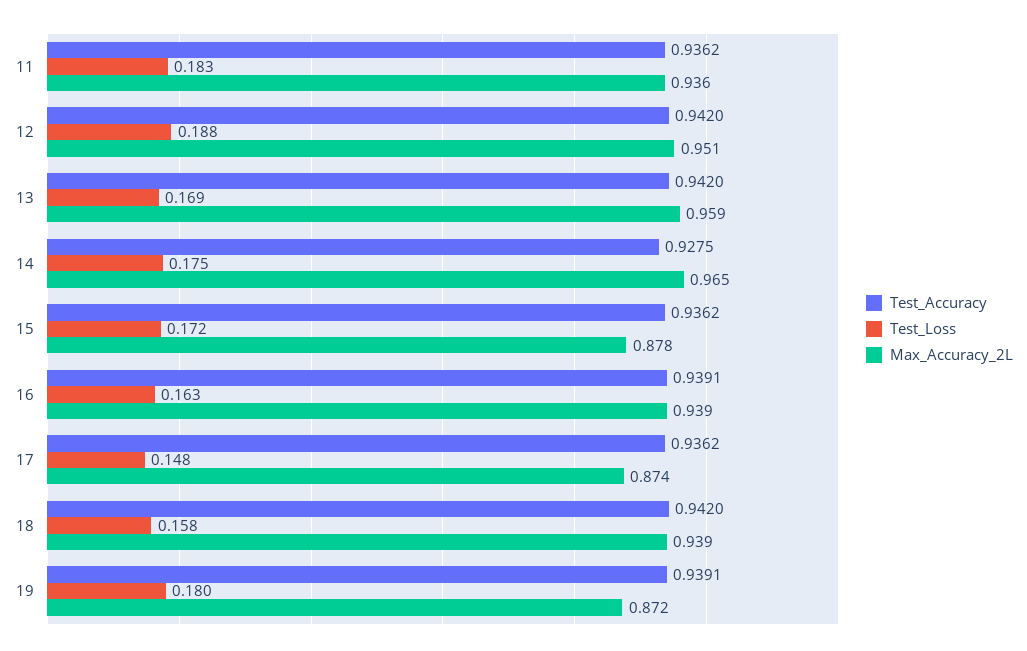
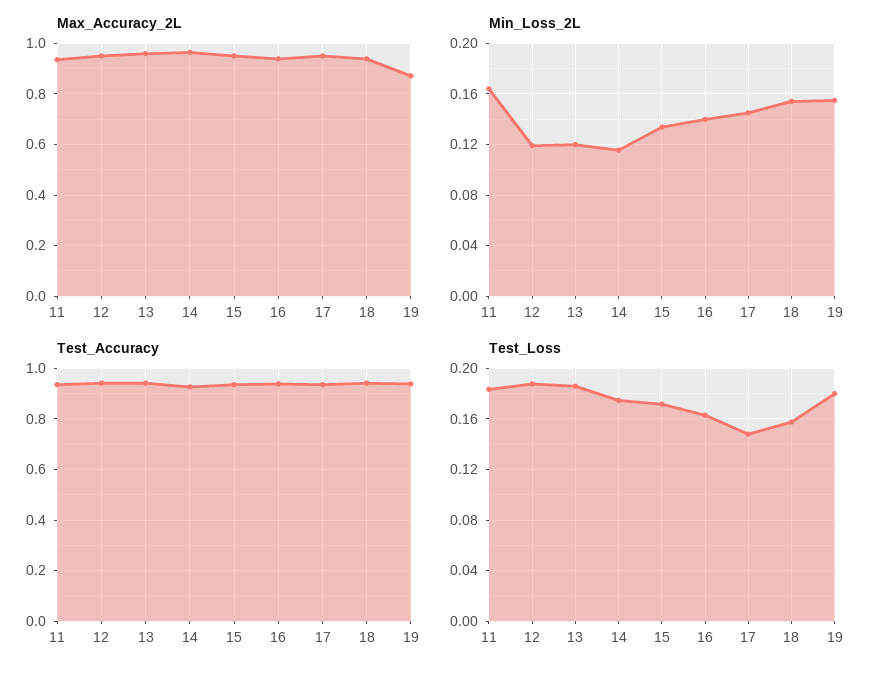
Test_Loss, 13: 0.169 -> 0.185
Max_Accuracy_2L, 15: 0.878 -> 0.95
Max_Accuracy_2L, 17: 0.874 -> 0.95
Min_Loss_2L, 11: none -> 0.165
Min_Loss_2L, 12: none -> 0.12
Min_Loss_2L, 13: none -> 0.12
Min_Loss_2L, 14: none -> 0.115
Min_Loss_2L, 15: none -> 0.135
Min_Loss_2L, 16: none -> 0.14
Min_Loss_2L, 17: none -> 0.145
Min_Loss_2L, 18: none -> 0.155
Min_Loss_2L, 19: none -> 0.155

